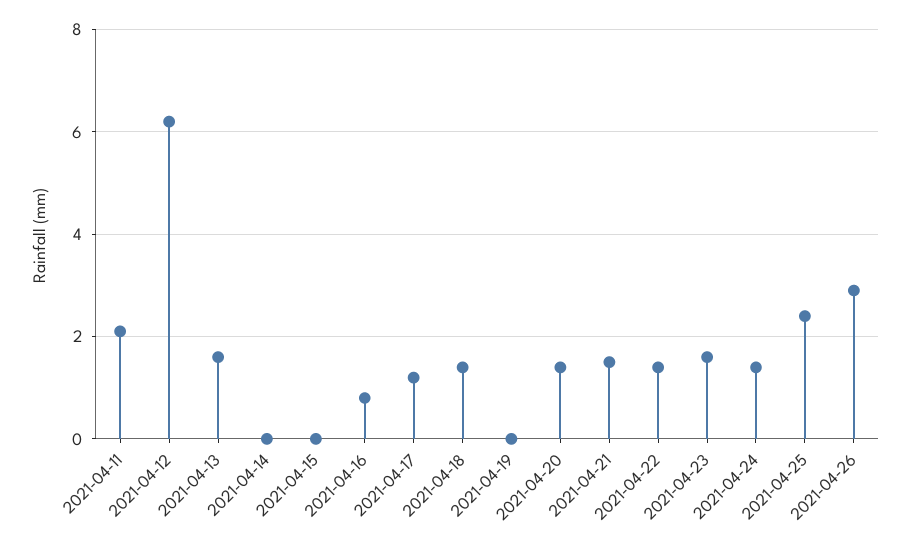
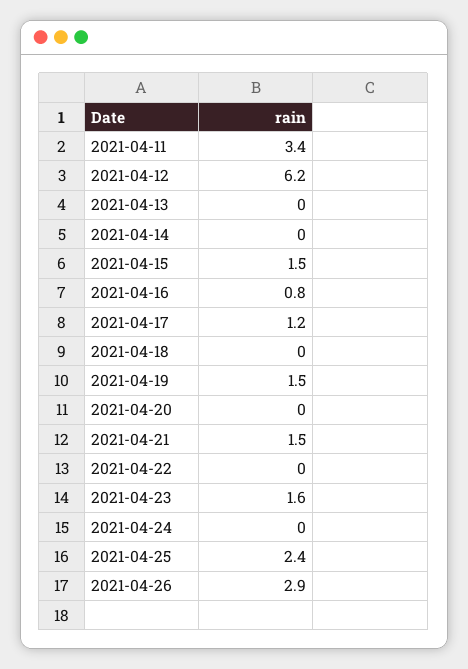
2021-04-11: 2 -> 3.4
2021-04-13: 1.5 -> 0
2021-04-15: 0 -> 1.5
2021-04-18: 1.5 -> 0
2021-04-19: 0 -> 1.5
2021-04-20: 1.5 -> 0
2021-04-22: 1.5 -> 0
2021-04-24: 1.5 -> 0

